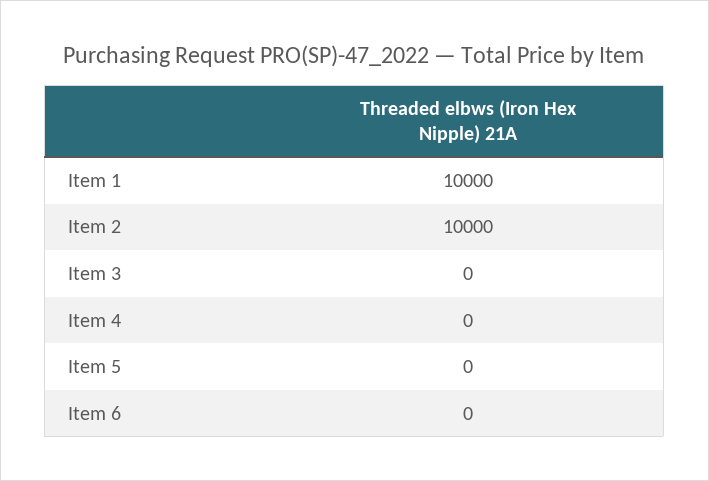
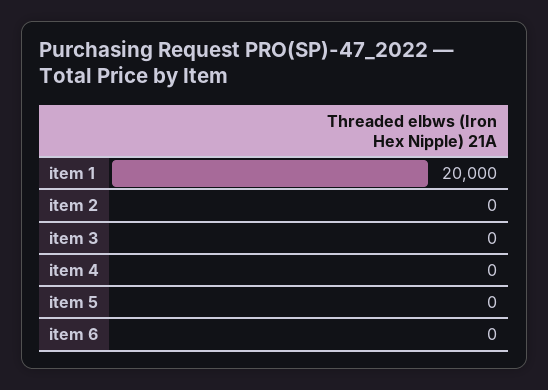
Item 1: 10000 -> 20000
Item 2: 10000 -> 0

